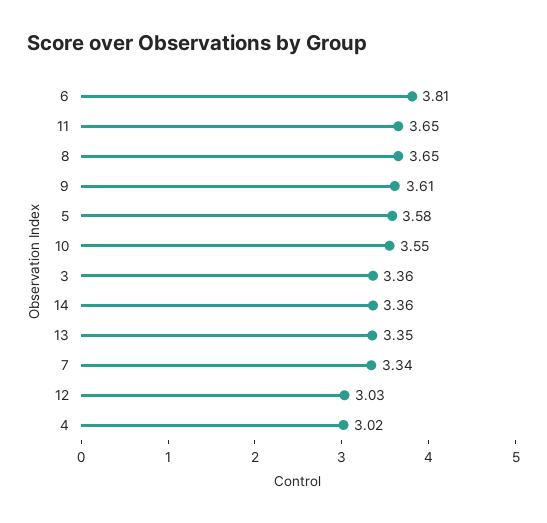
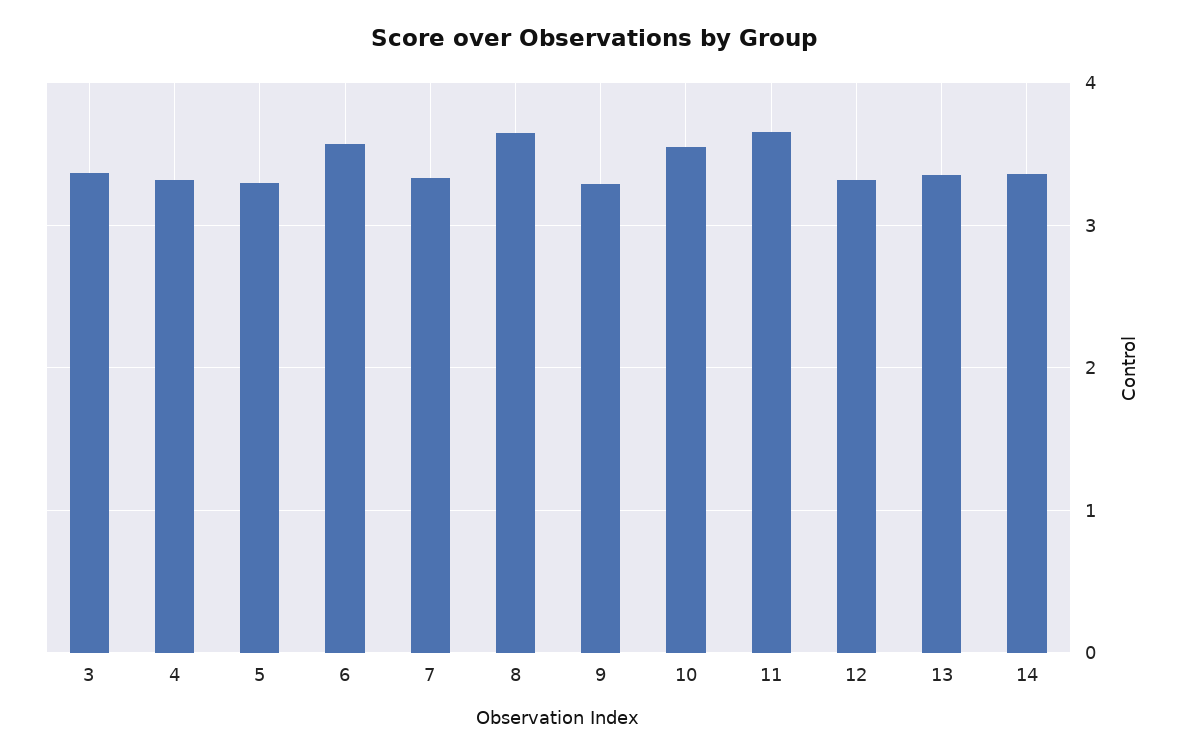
6: 3.81 -> 3.6
9: 3.61 -> 3.3
5: 3.58 -> 3.3
12: 3.03 -> 3.3
4: 3.02 -> 3.3

